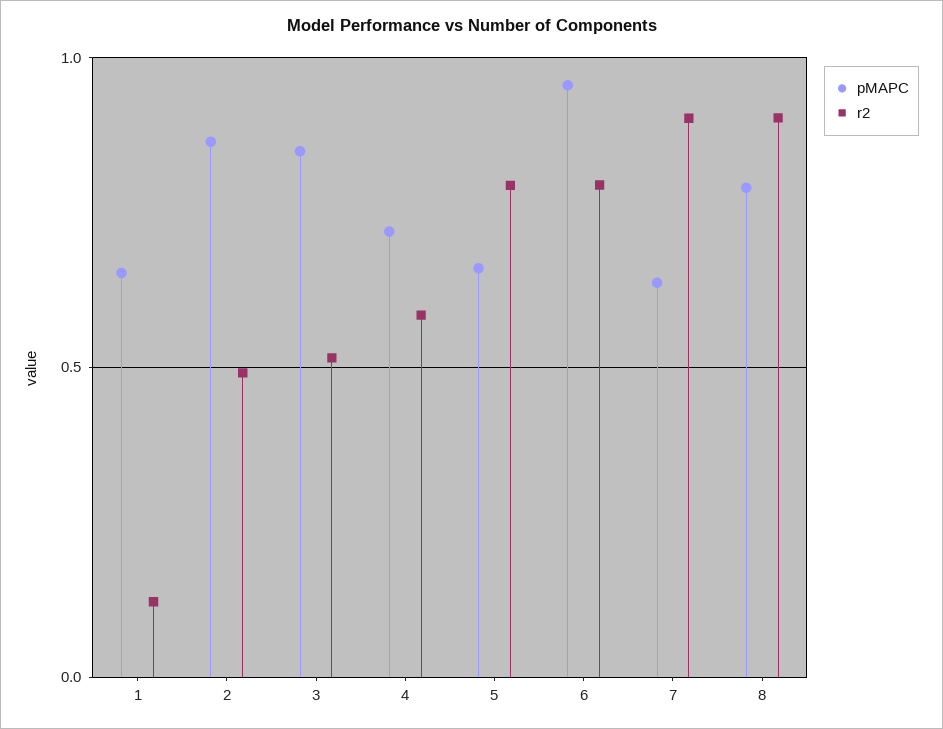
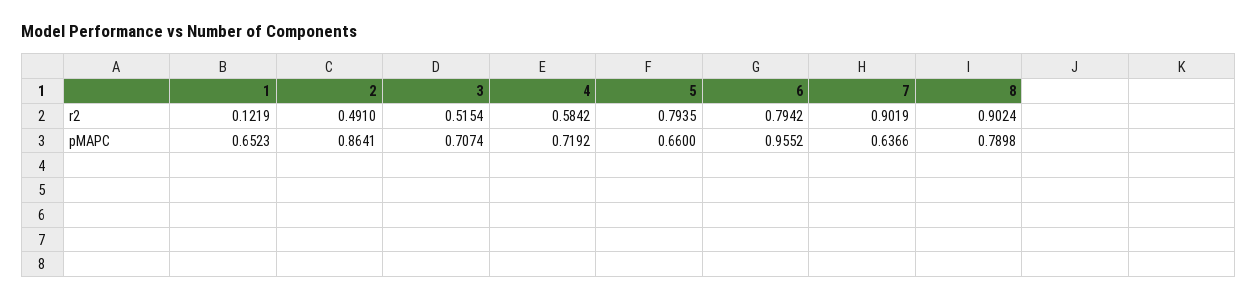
pMAPC, 3: 0.85 -> 0.7074

